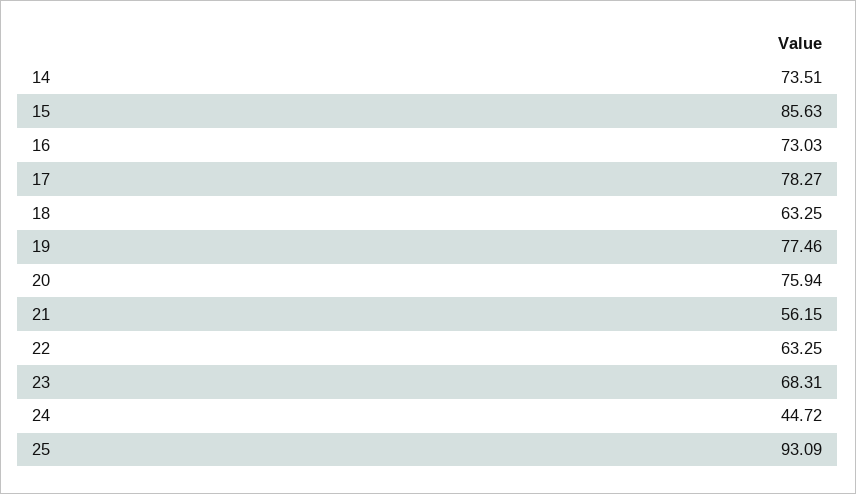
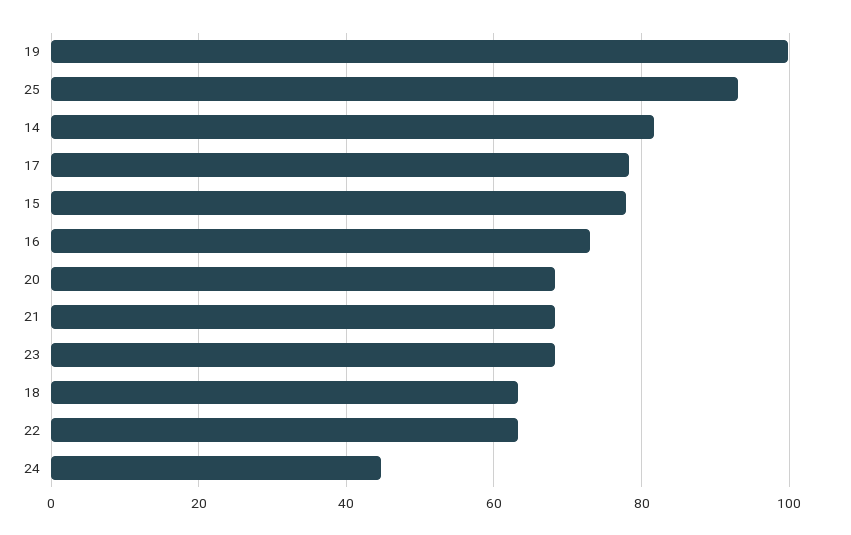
14: 73.51 -> 82
15: 85.63 -> 78
19: 77.46 -> 100
20: 75.94 -> 68
21: 56.15 -> 68

